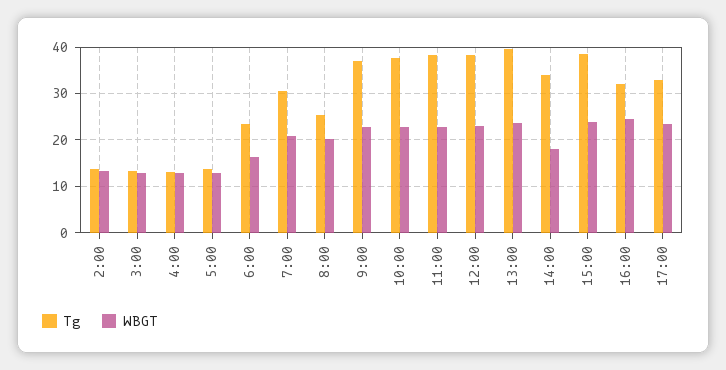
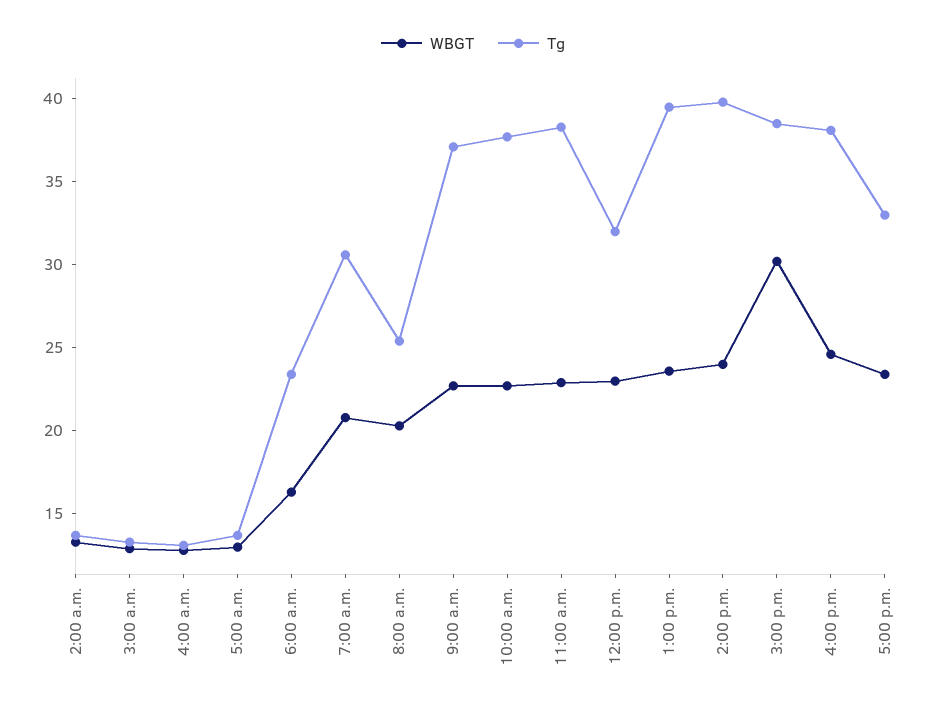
Tg, 12:00: 38 -> 32
Tg, 14:00: 34 -> 40
WBGT, 14:00: 18 -> 24
WBGT, 15:00: 24 -> 30
Tg, 16:00: 32 -> 38

